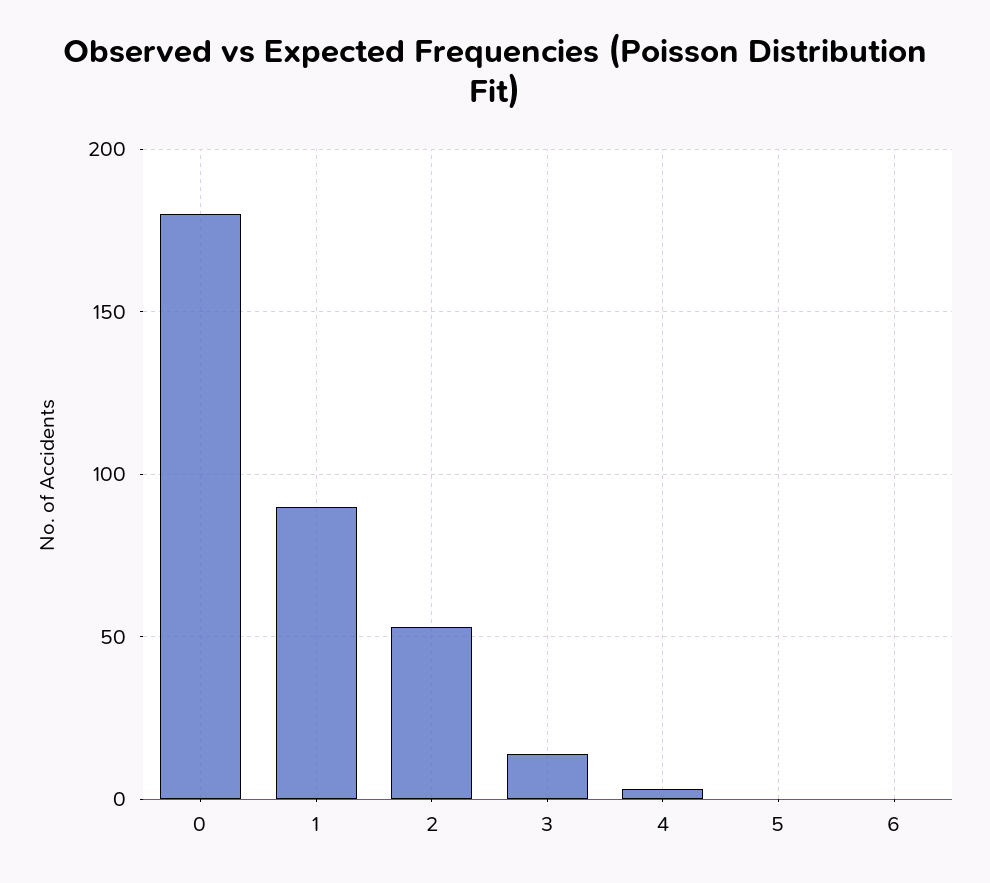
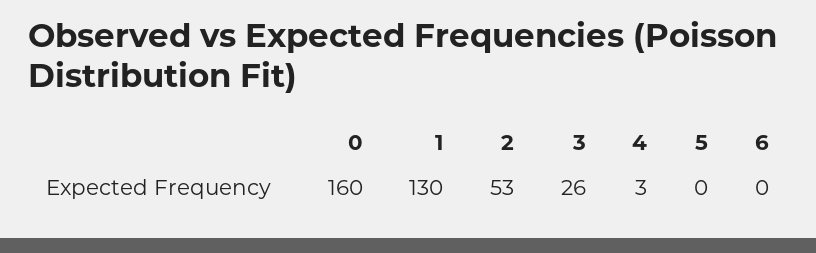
0: 180 -> 160
1: 90 -> 130
3: 15 -> 26

